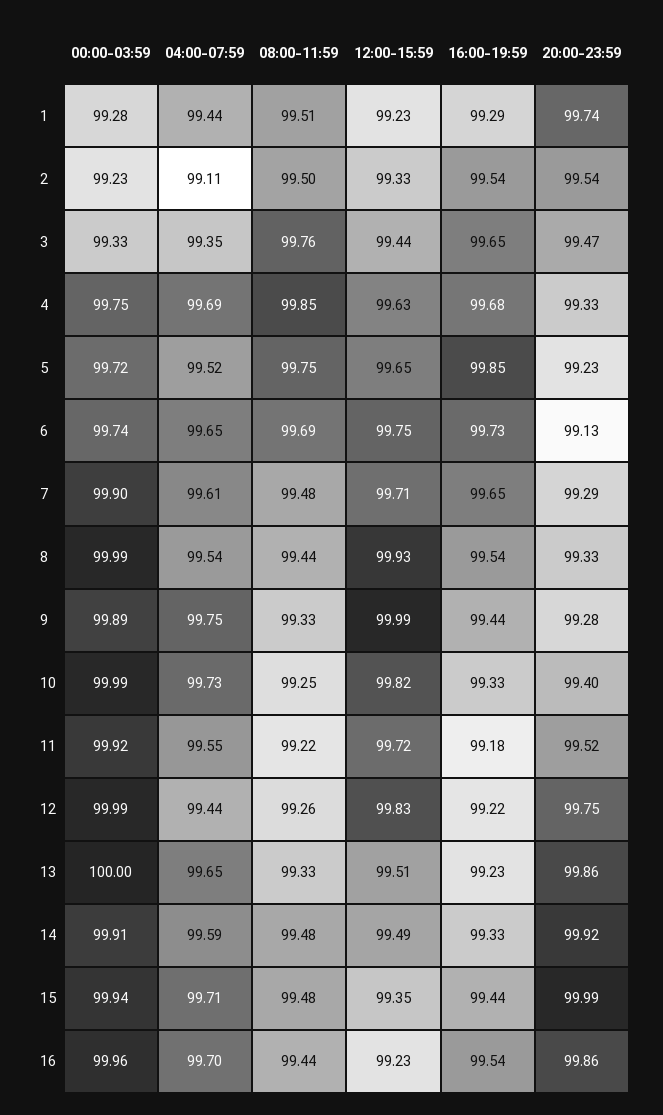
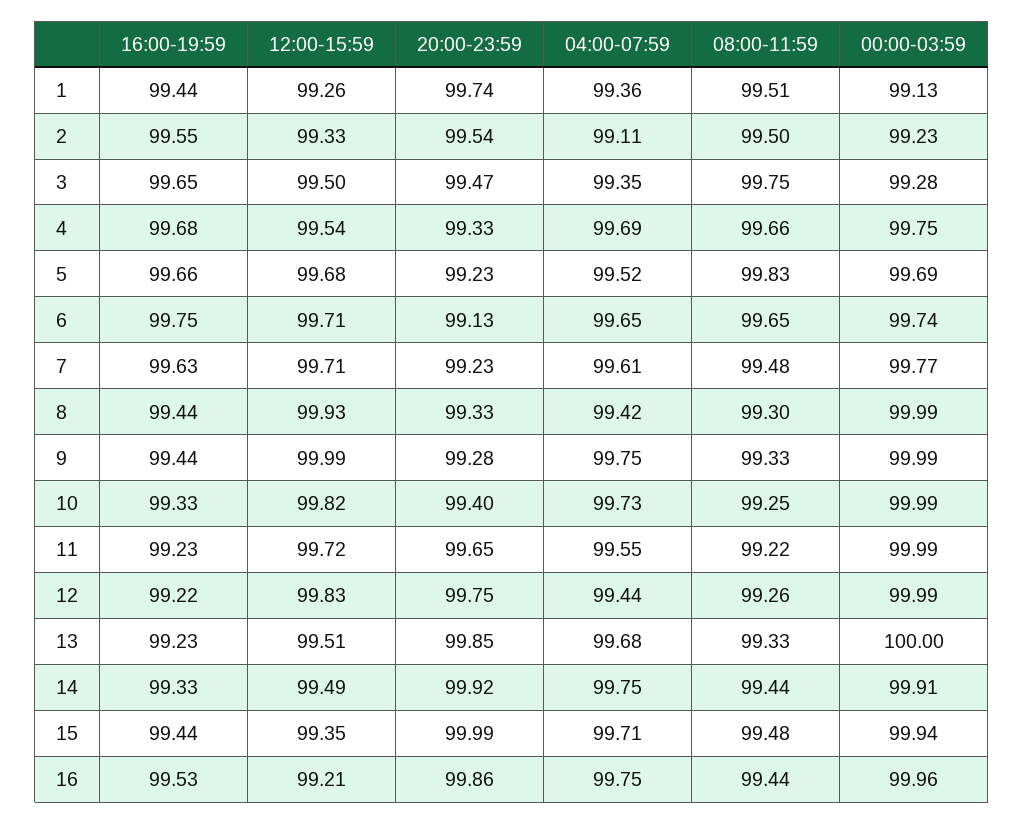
00:00-03:59, 1: 99.28 -> 99.13
04:00-07:59, 1: 99.44 -> 99.36
12:00-15:59, 1: 99.23 -> 99.26
16:00-19:59, 1: 99.29 -> 99.44
16:00-19:59, 2: 99.54 -> 99.55
00:00-03:59, 3: 99.33 -> 99.28
08:00-11:59, 3: 99.76 -> 99.75
12:00-15:59, 3: 99.44 -> 99.5
08:00-11:59, 4: 99.85 -> 99.66
12:00-15:59, 4: 99.63 -> 99.54
00:00-03:59, 5: 99.72 -> 99.69
08:00-11:59, 5: 99.75 -> 99.83
12:00-15:59, 5: 99.65 -> 99.68
16:00-19:59, 5: 99.85 -> 99.66
08:00-11:59, 6: 99.69 -> 99.65
12:00-15:59, 6: 99.75 -> 99.71
16:00-19:59, 6: 99.73 -> 99.75
00:00-03:59, 7: 99.9 -> 99.77
16:00-19:59, 7: 99.65 -> 99.63
20:00-23:59, 7: 99.29 -> 99.23
04:00-07:59, 8: 99.54 -> 99.42
08:00-11:59, 8: 99.44 -> 99.3
16:00-19:59, 8: 99.54 -> 99.44
00:00-03:59, 9: 99.89 -> 99.99
00:00-03:59, 11: 99.92 -> 99.99
16:00-19:59, 11: 99.18 -> 99.23
20:00-23:59, 11: 99.52 -> 99.65
04:00-07:59, 13: 99.65 -> 99.68
20:00-23:59, 13: 99.86 -> 99.85
04:00-07:59, 14: 99.59 -> 99.75
08:00-11:59, 14: 99.48 -> 99.44
04:00-07:59, 16: 99.7 -> 99.75
12:00-15:59, 16: 99.23 -> 99.21
16:00-19:59, 16: 99.54 -> 99.53

